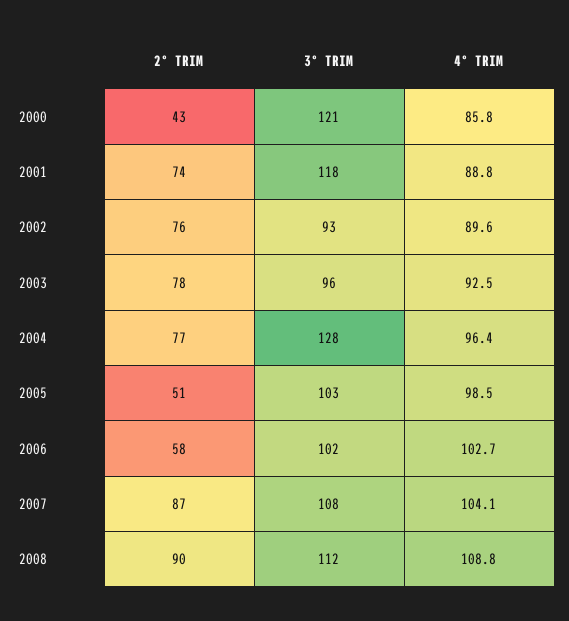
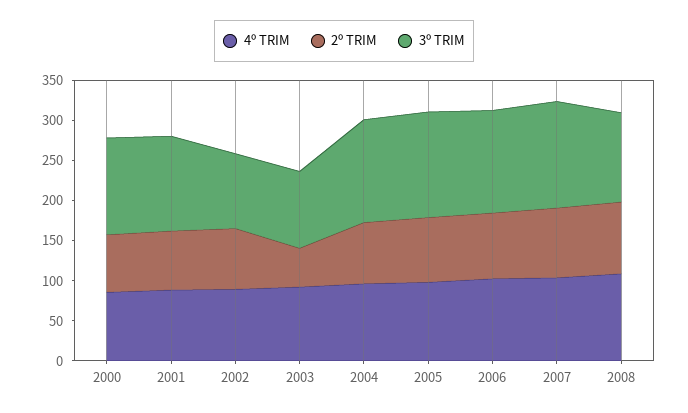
2º TRIM, 2000: 43 -> 70
2º TRIM, 2003: 78 -> 50
2º TRIM, 2005: 51 -> 80
3º TRIM, 2005: 103 -> 130
2º TRIM, 2006: 58 -> 80
3º TRIM, 2006: 102 -> 130
3º TRIM, 2007: 108 -> 130

